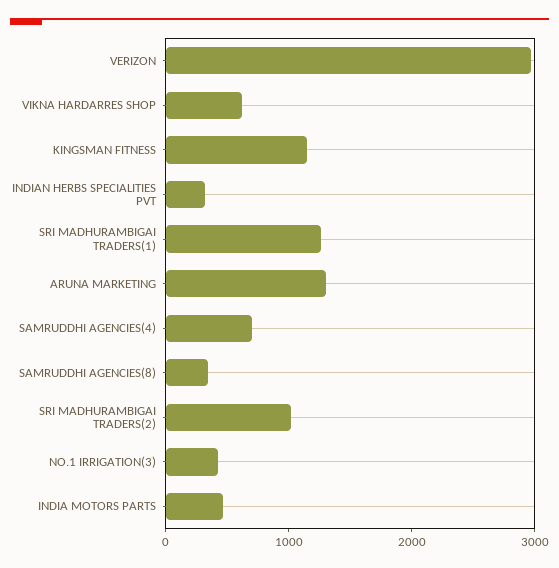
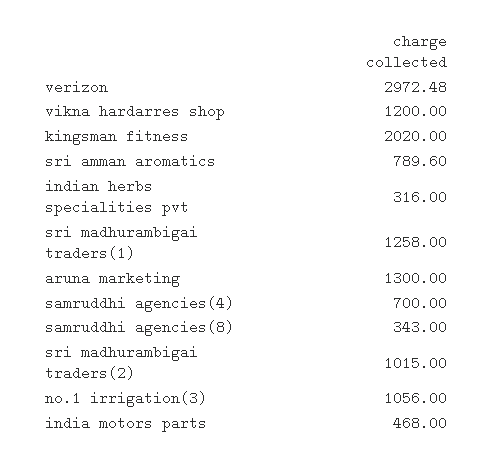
VIKNA HARDARRES SHOP: 600 -> 1200
KINGSMAN FITNESS: 1200 -> 2020
NO.1 IRRIGATION(3): 400 -> 1056
sri amman aromatics: none -> 789.6

